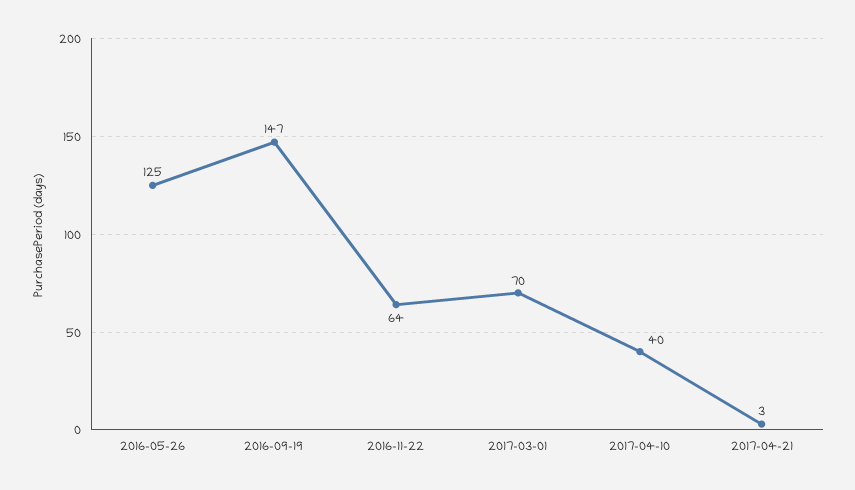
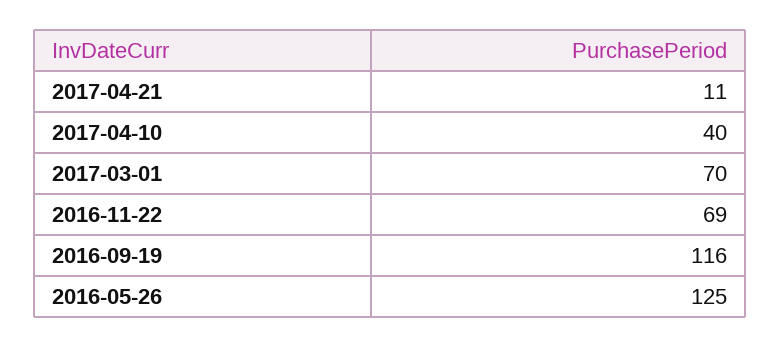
2016-09-19: 147 -> 116
2016-11-22: 64 -> 69
2017-04-21: 3 -> 11

